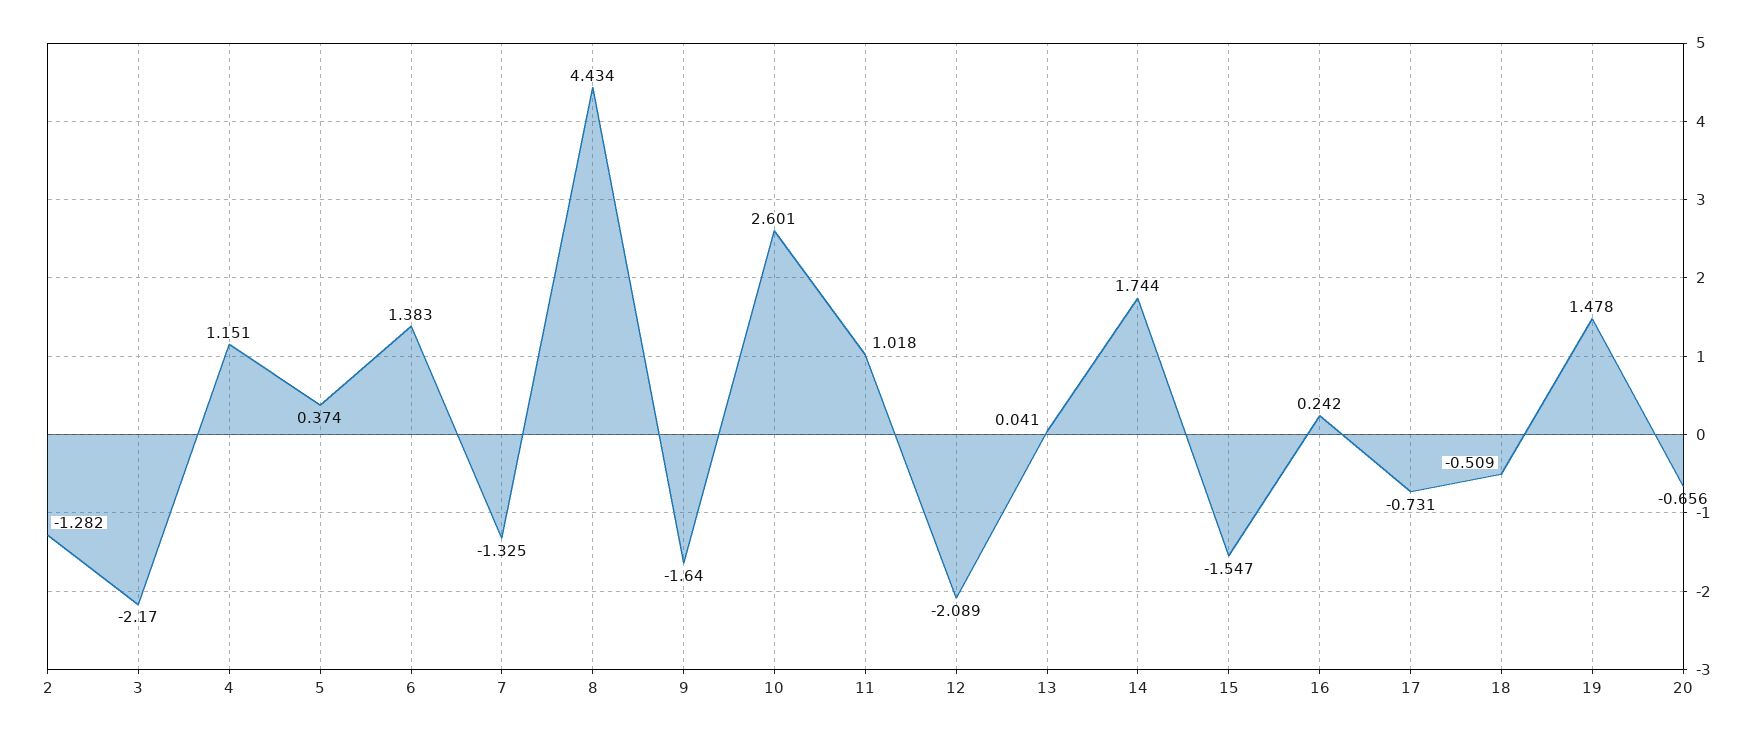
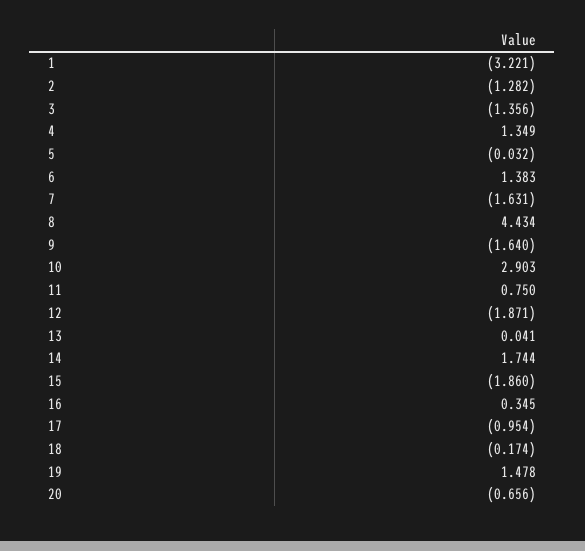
3: -2.17 -> -1.356
4: 1.151 -> 1.349
5: 0.374 -> -0.032
7: -1.325 -> -1.631
10: 2.601 -> 2.903
11: 1.018 -> 0.75
12: -2.089 -> -1.871
15: -1.547 -> -1.86
16: 0.242 -> 0.345
17: -0.731 -> -0.954
18: -0.509 -> -0.174
1: none -> -3.221

